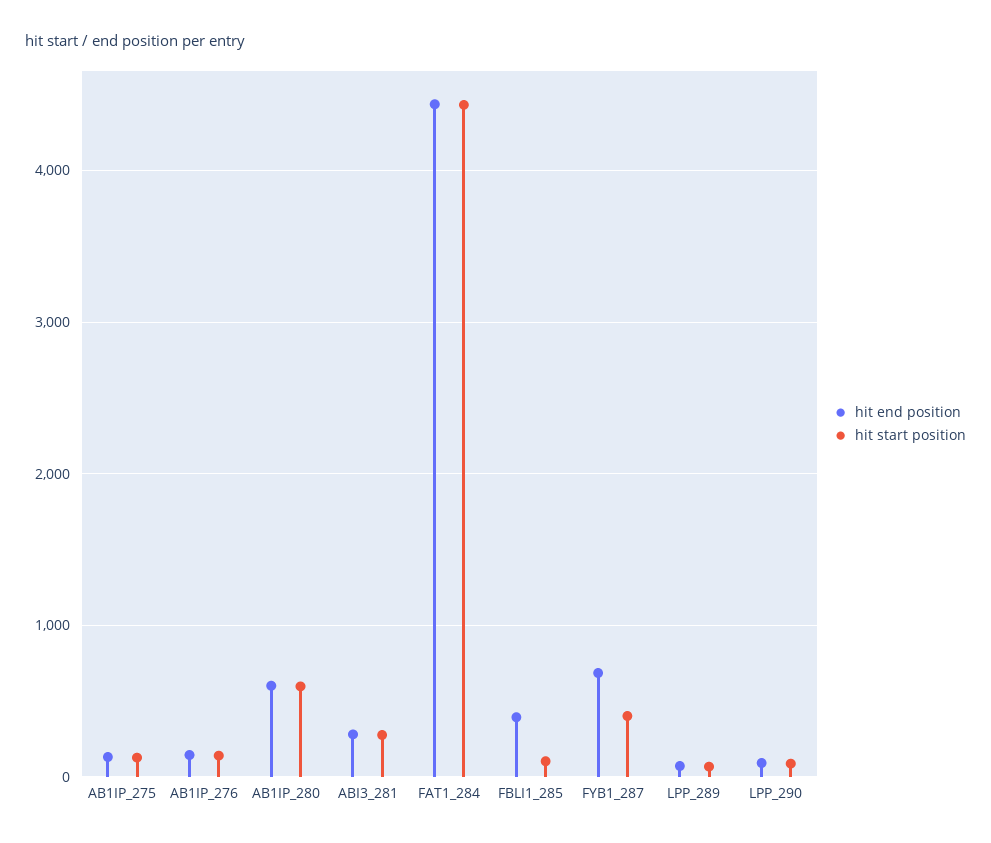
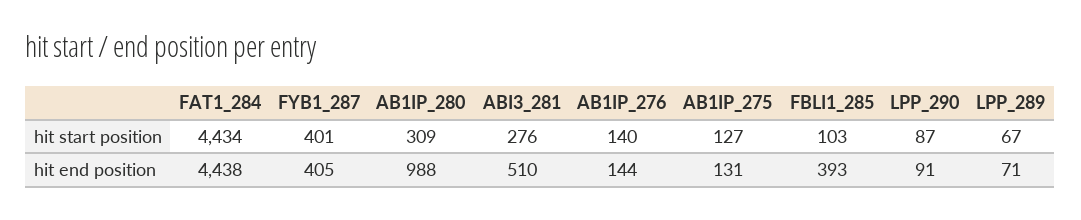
hit end position, AB1IP_280: 600 -> 988
hit start position, AB1IP_280: 600 -> 309
hit end position, ABI3_281: 300 -> 510
hit end position, FYB1_287: 700 -> 405

